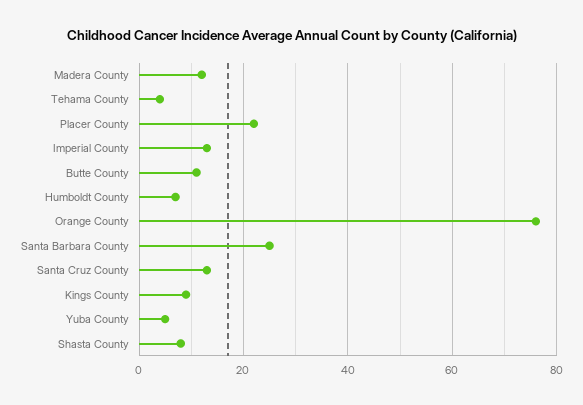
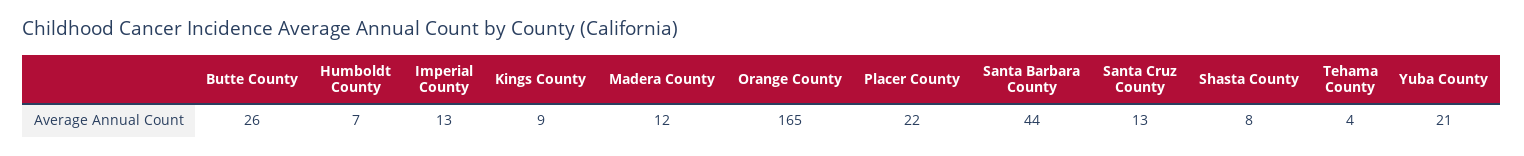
Butte County: 10 -> 26
Orange County: 75 -> 165
Santa Barbara County: 25 -> 44
Yuba County: 5 -> 21

